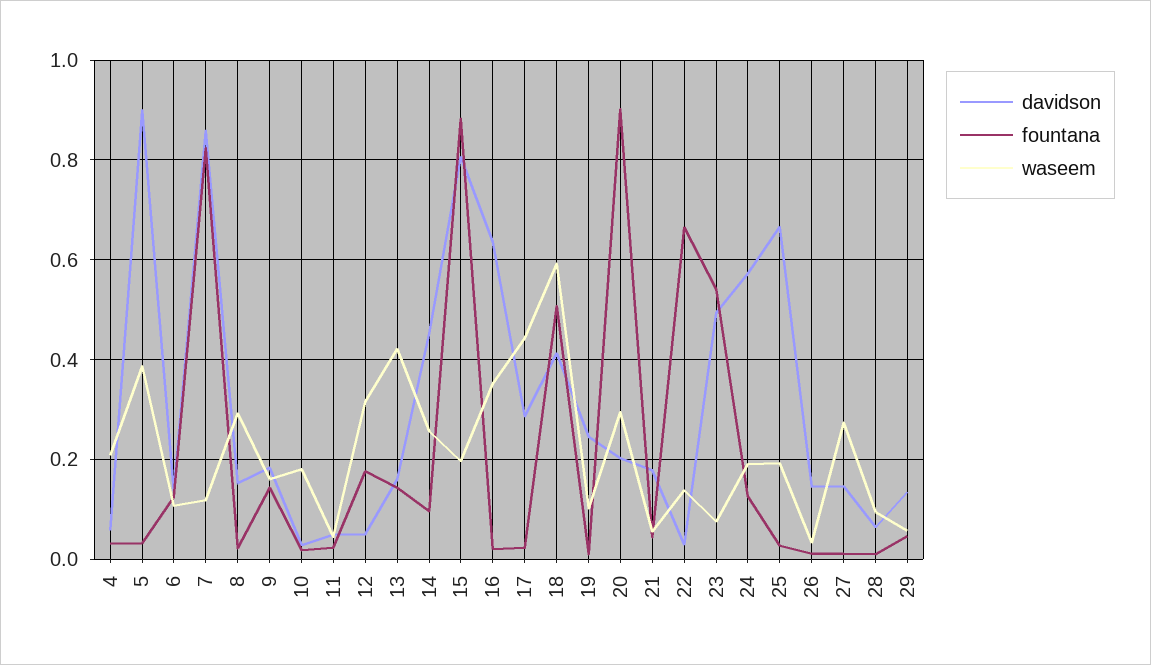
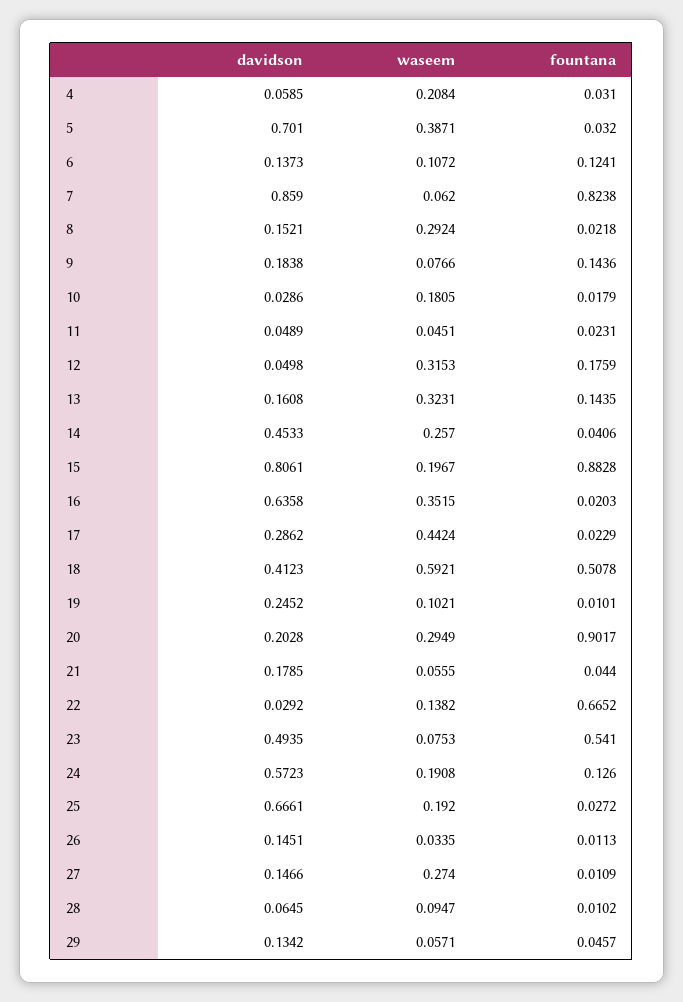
davidson, 5: 0.9 -> 0.701
waseem, 7: 0.12 -> 0.062
waseem, 9: 0.16 -> 0.0766
waseem, 13: 0.42 -> 0.3231
fountana, 14: 0.1 -> 0.0406

